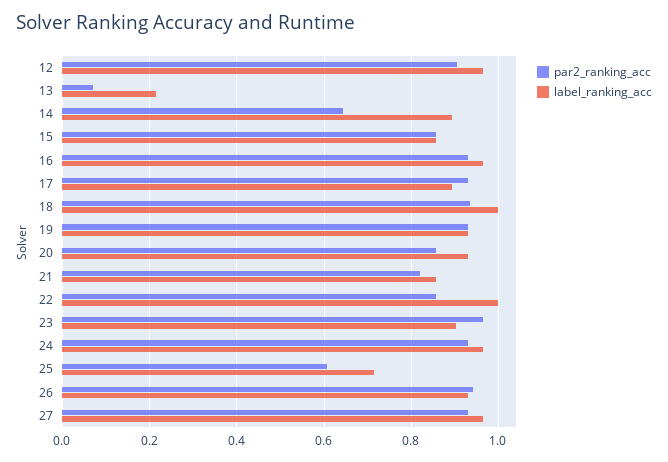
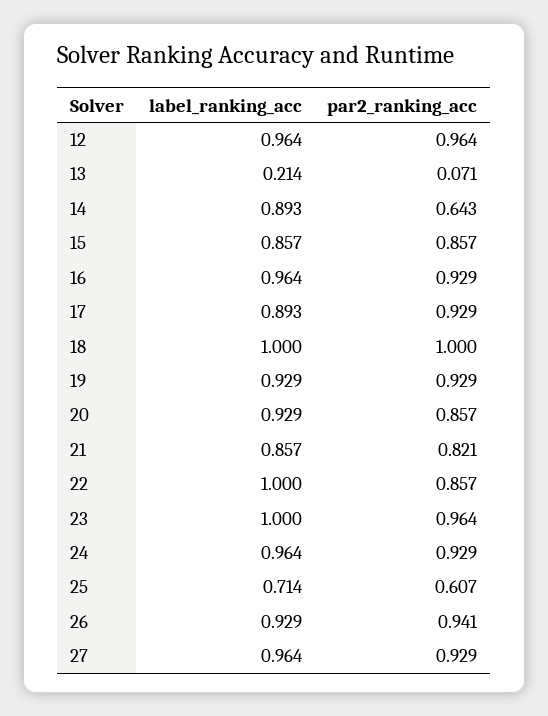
par2_ranking_acc, 12: 0.9 -> 0.964
par2_ranking_acc, 18: 0.94 -> 1
label_ranking_acc, 23: 0.9 -> 1

